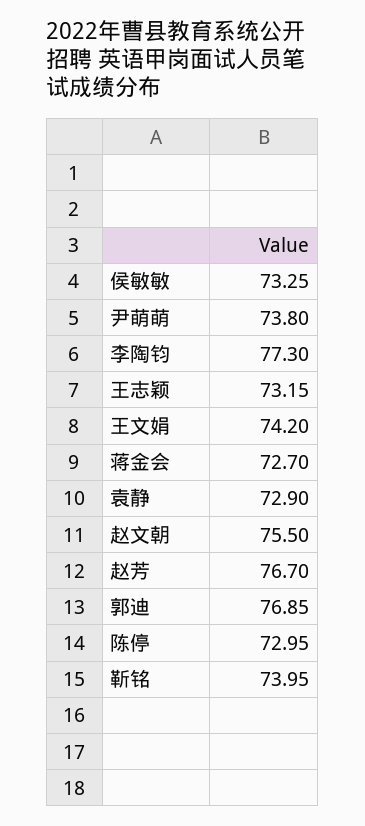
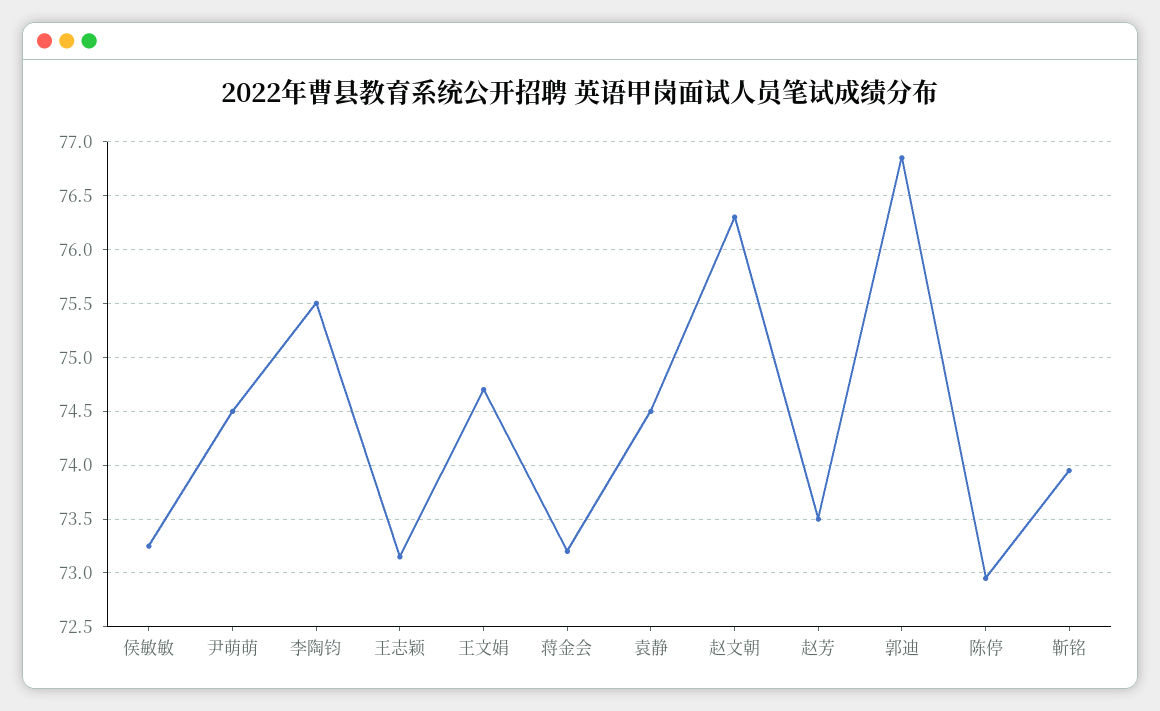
尹萌萌: 73.8 -> 74.5
李陶钧: 77.3 -> 75.5
王文娟: 74.2 -> 74.7
蒋金会: 72.7 -> 73.2
袁静: 72.9 -> 74.5
赵文朝: 75.5 -> 76.3
赵芳: 76.7 -> 73.5

